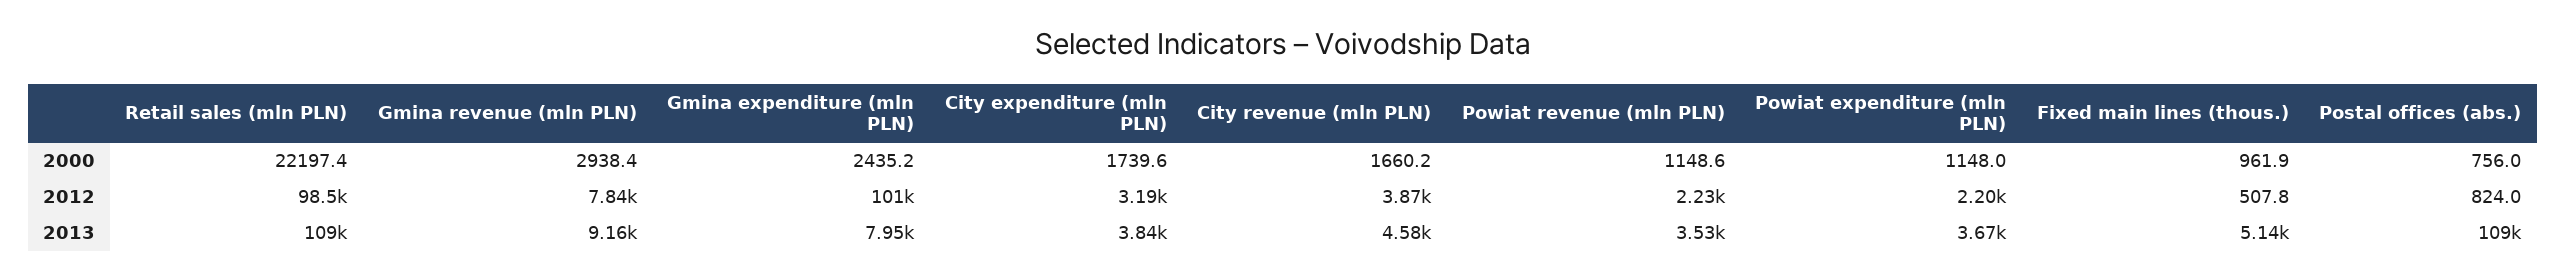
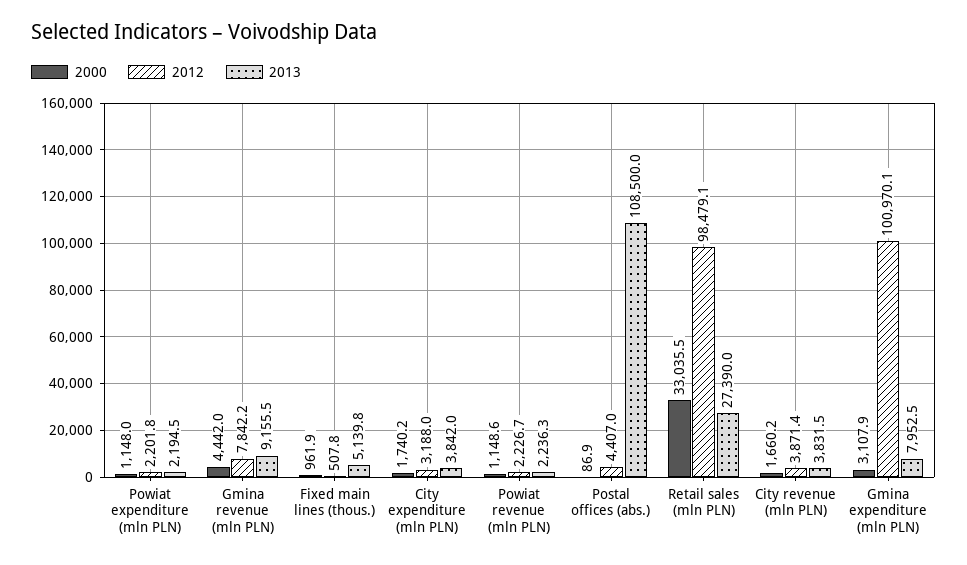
2000, Retail sales (mln PLN): 22197.4 -> 33035.5
2000, Gmina revenue (mln PLN): 2938.4 -> 4442
2000, Gmina expenditure (mln PLN): 2435.2 -> 3107.9
2000, City expenditure (mln PLN): 1739.6 -> 1740.2
2000, Postal offices (abs.): 756 -> 86.9
2012, Postal offices (abs.): 824 -> 4407
2013, Retail sales (mln PLN): 109000 -> 27390
2013, City revenue (mln PLN): 4580 -> 3831.5
2013, Powiat revenue (mln PLN): 3530 -> 2236.3
2013, Powiat expenditure (mln PLN): 3670 -> 2194.5

